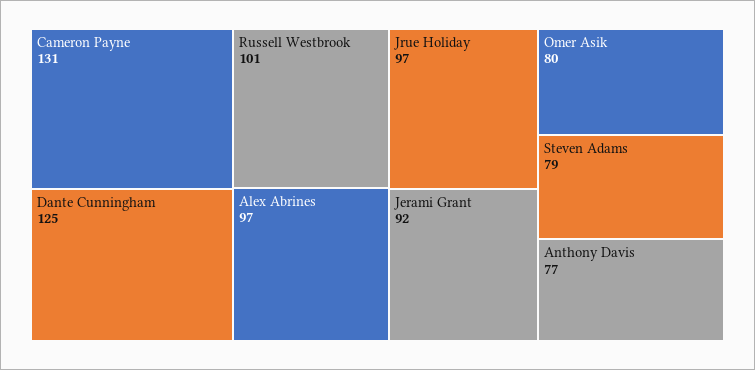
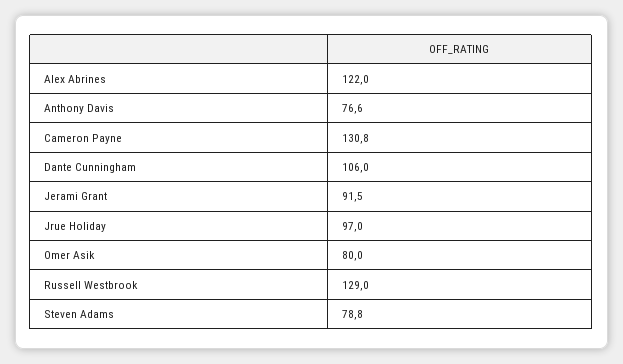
Dante Cunningham: 125 -> 106
Russell Westbrook: 101 -> 129
Alex Abrines: 97 -> 122

